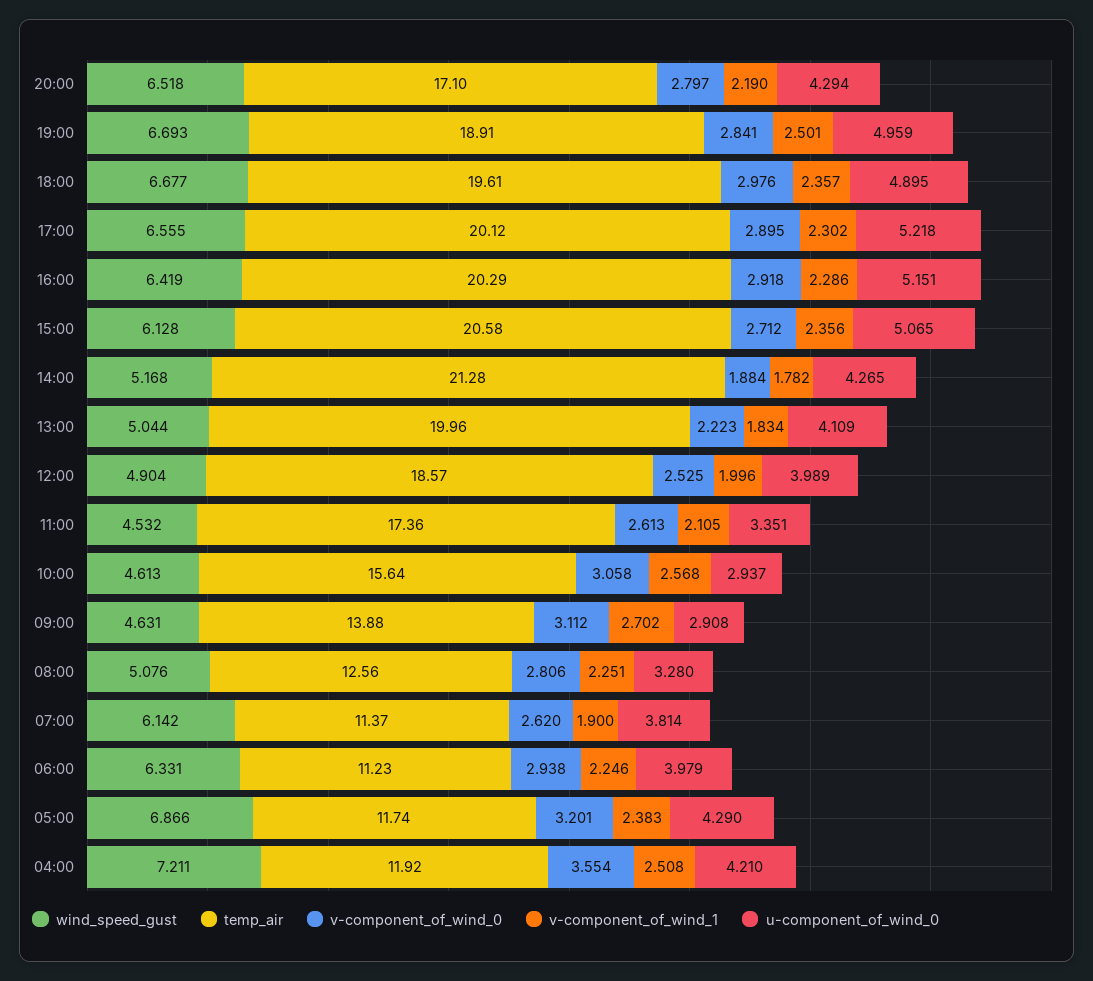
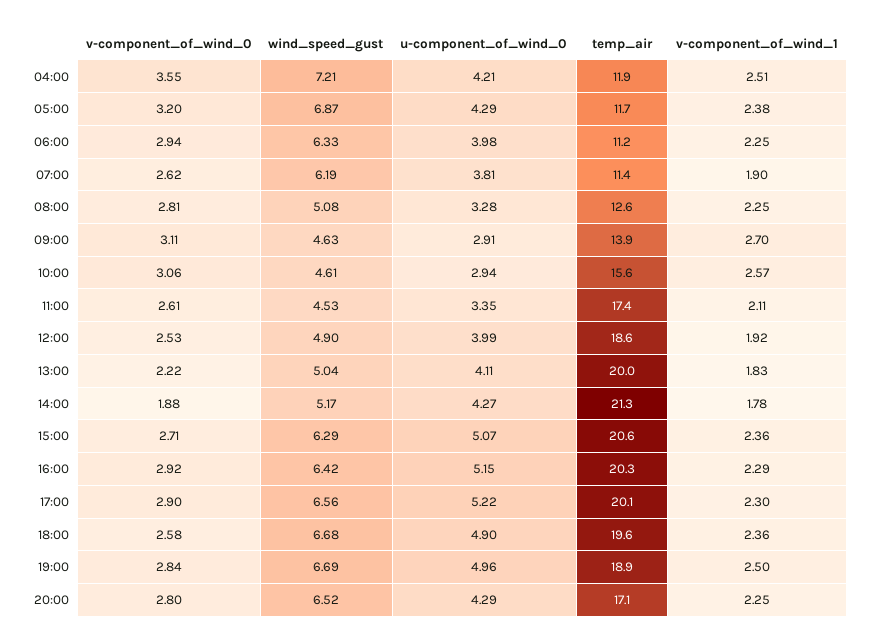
v-component_of_wind_1, 20:00: 2.19 -> 2.25
v-component_of_wind_0, 18:00: 2.976 -> 2.58
wind_speed_gust, 15:00: 6.128 -> 6.29
v-component_of_wind_1, 12:00: 1.996 -> 1.92
wind_speed_gust, 07:00: 6.142 -> 6.19

